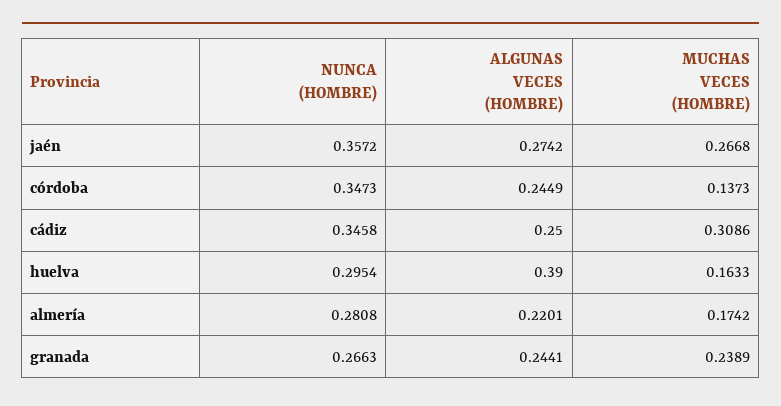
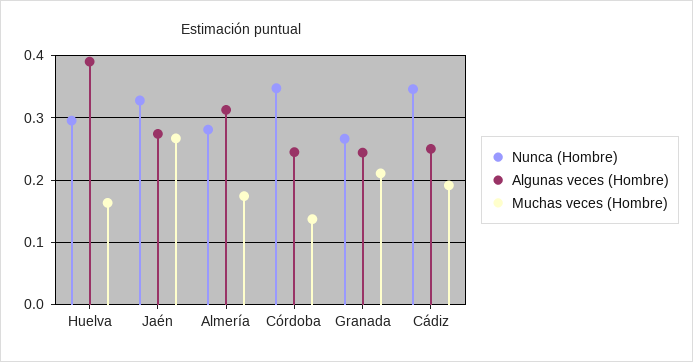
NUNCA (HOMBRE), jaén: 0.3572 -> 0.33
MUCHAS VECES (HOMBRE), cádiz: 0.3086 -> 0.19
ALGUNAS VECES (HOMBRE), almería: 0.2201 -> 0.31
MUCHAS VECES (HOMBRE), granada: 0.2389 -> 0.21

